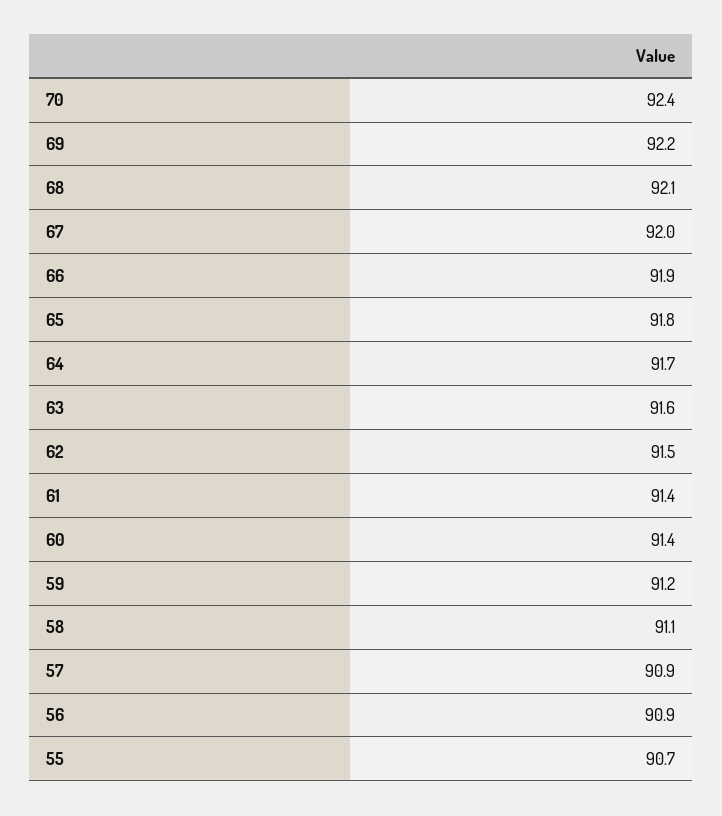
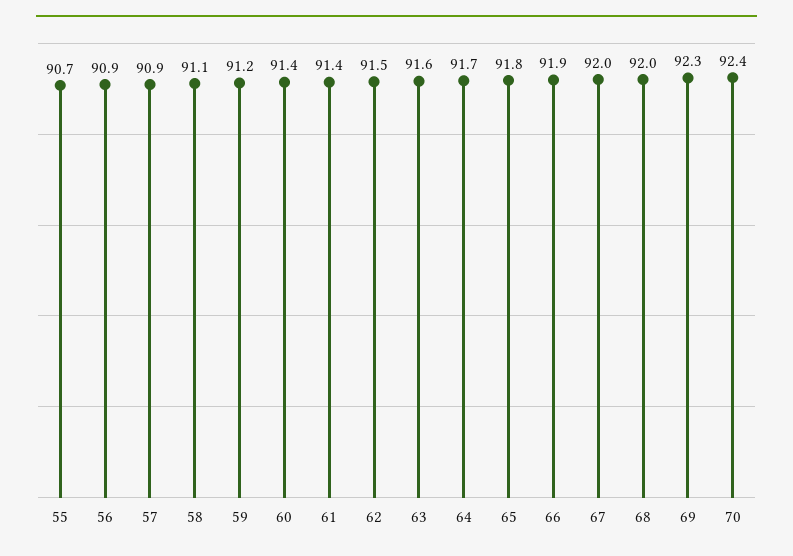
69: 92.2 -> 92.3
68: 92.1 -> 92

